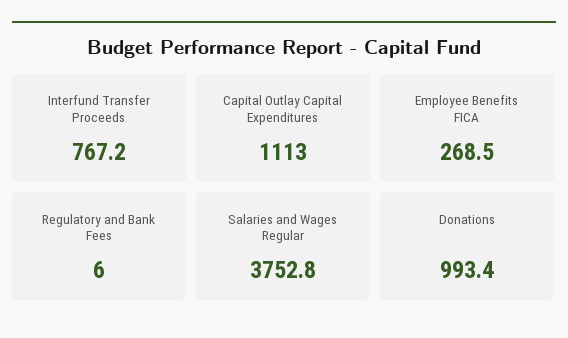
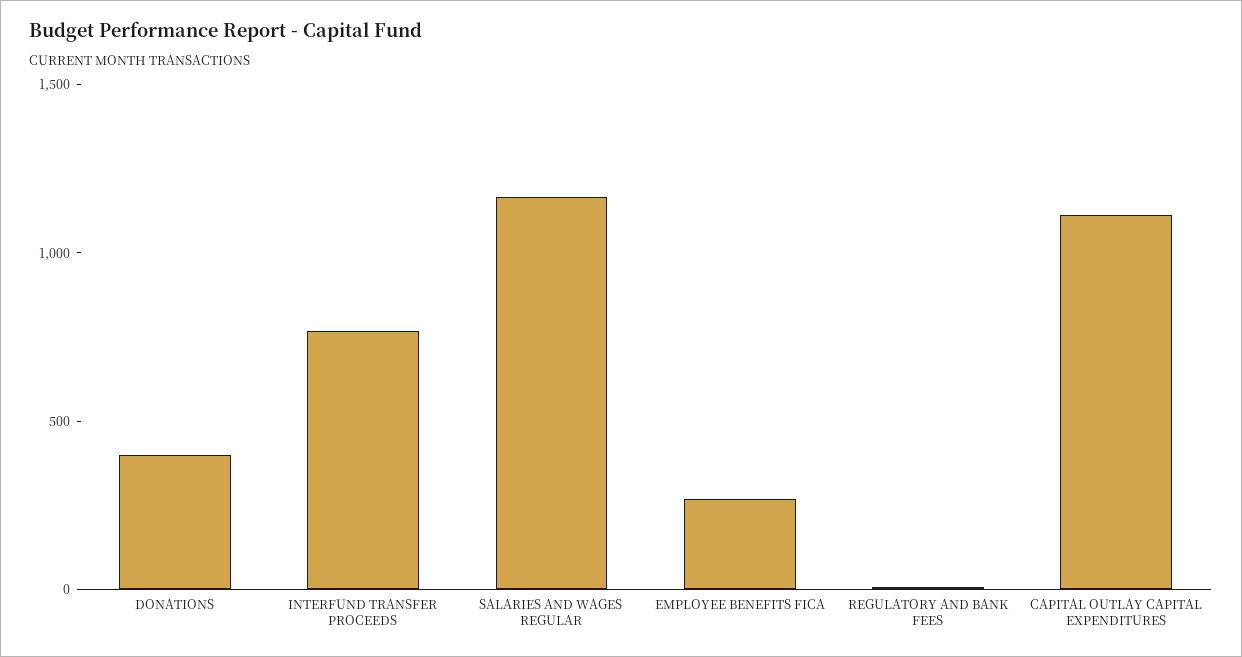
Salaries and Wages Regular: 3752.8 -> 1200
Donations: 993.4 -> 400

